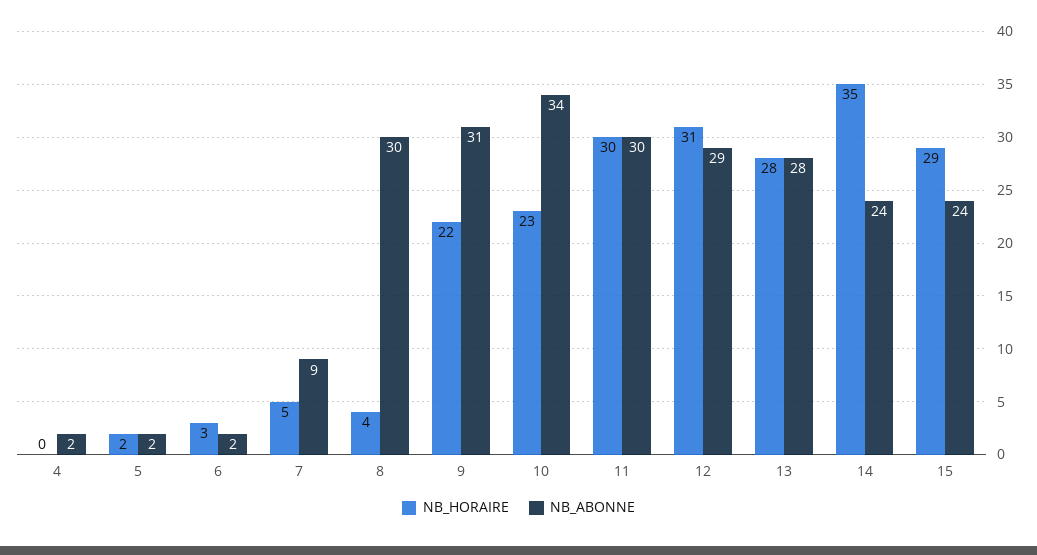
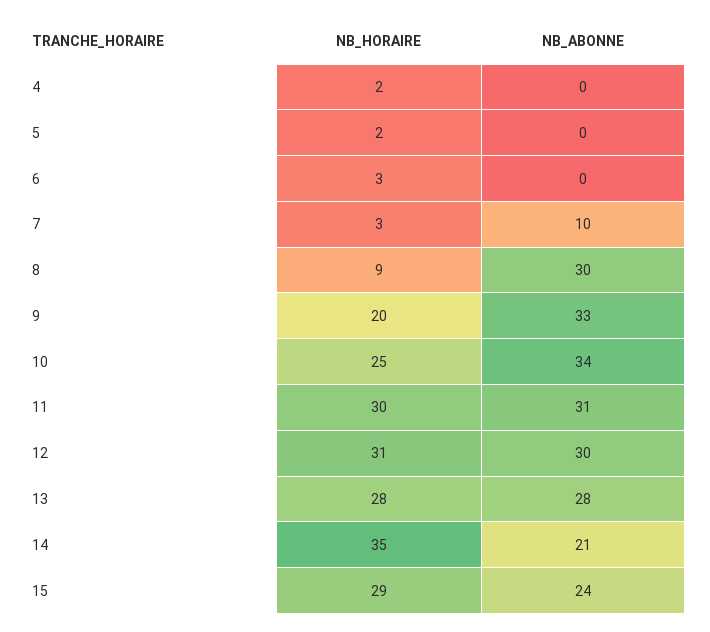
NB_HORAIRE, 4: 0 -> 2
NB_ABONNE, 4: 2 -> 0
NB_ABONNE, 5: 2 -> 0
NB_ABONNE, 6: 2 -> 0
NB_HORAIRE, 7: 5 -> 3
NB_ABONNE, 7: 9 -> 10
NB_HORAIRE, 8: 4 -> 9
NB_HORAIRE, 9: 22 -> 20
NB_ABONNE, 9: 31 -> 33
NB_HORAIRE, 10: 23 -> 25
NB_ABONNE, 11: 30 -> 31
NB_ABONNE, 12: 29 -> 30
NB_ABONNE, 14: 24 -> 21

